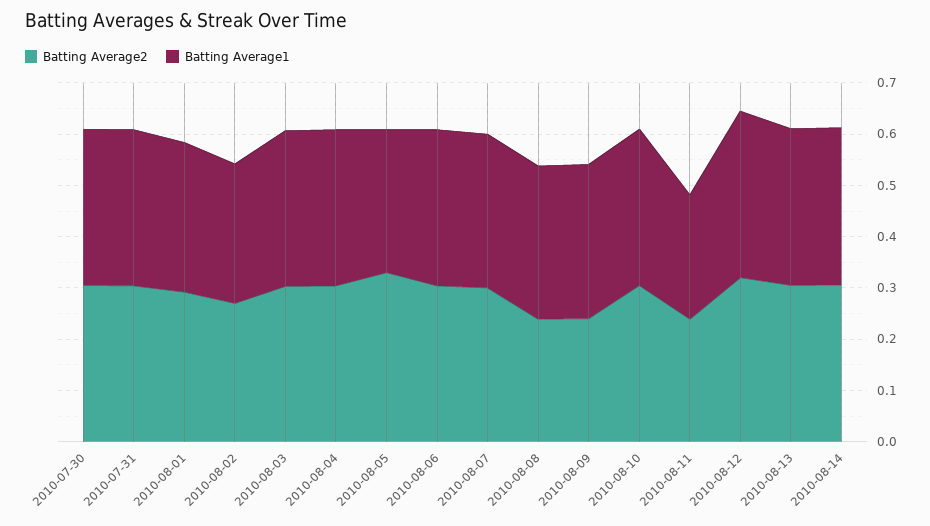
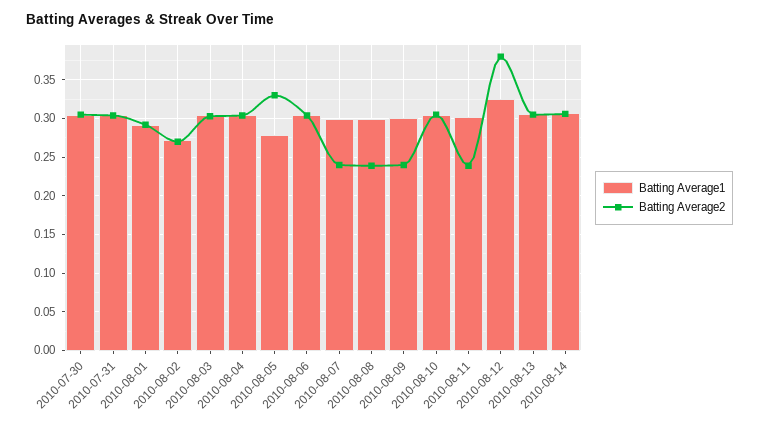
Batting Average2, 2010-08-07: 0.3 -> 0.24
Batting Average1, 2010-08-11: 0.24 -> 0.3
Batting Average2, 2010-08-12: 0.32 -> 0.38

